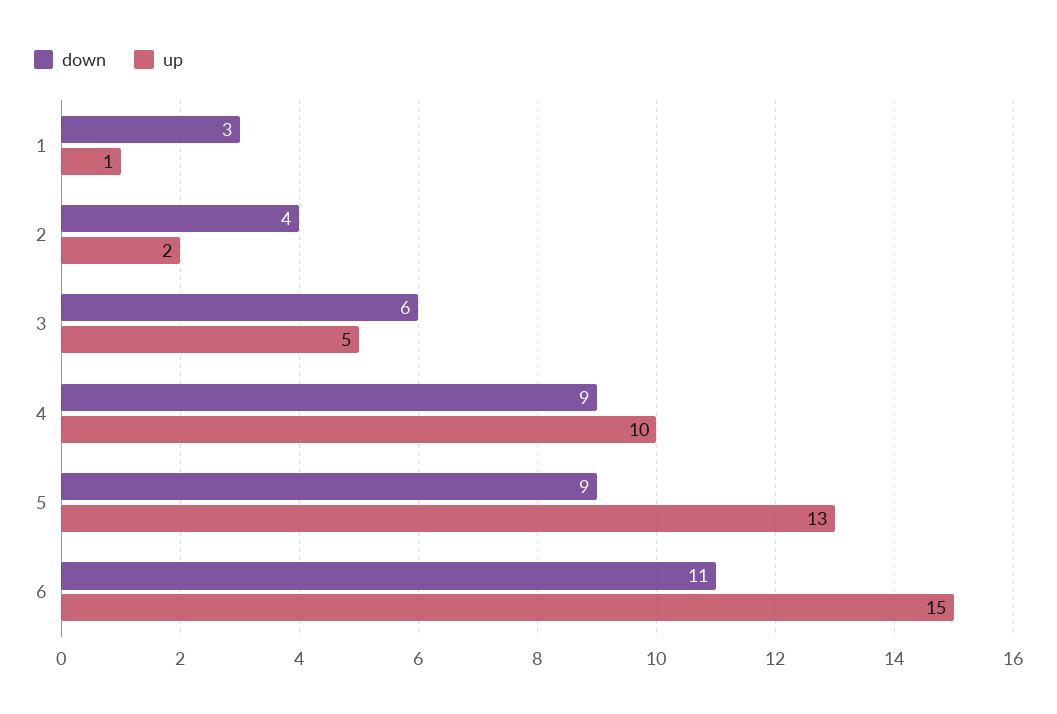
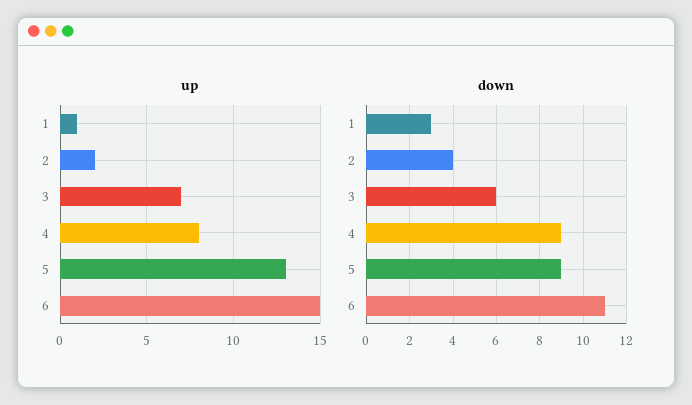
up, 3: 5 -> 7
up, 4: 10 -> 8

